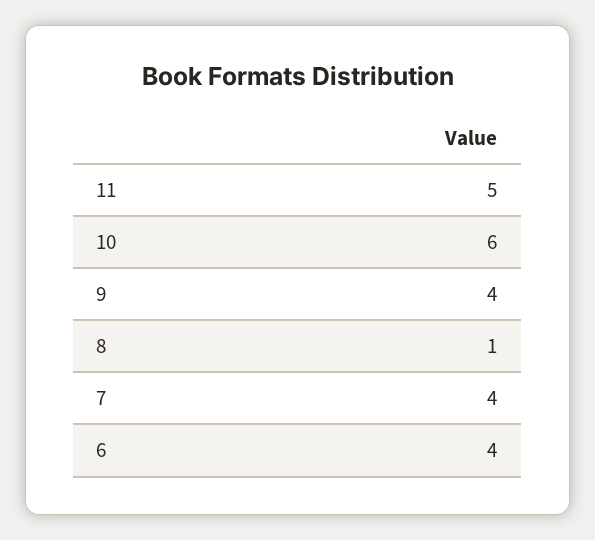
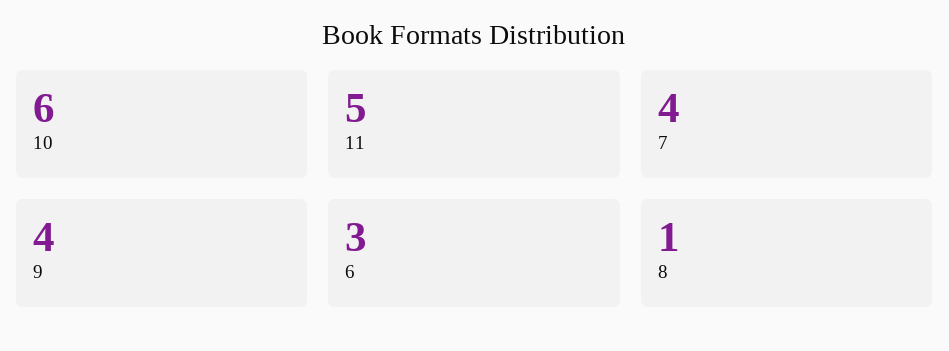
6: 4 -> 3

